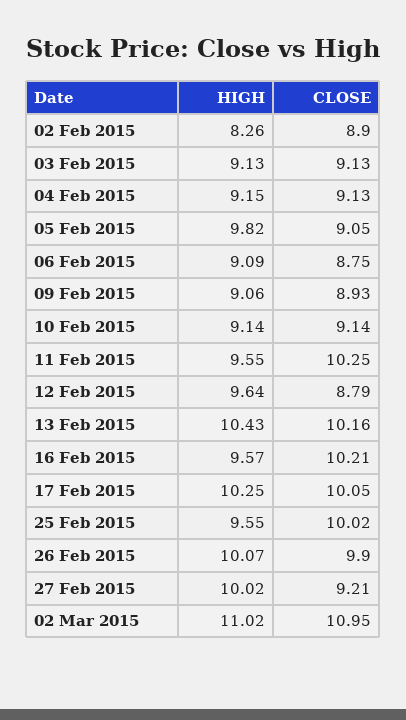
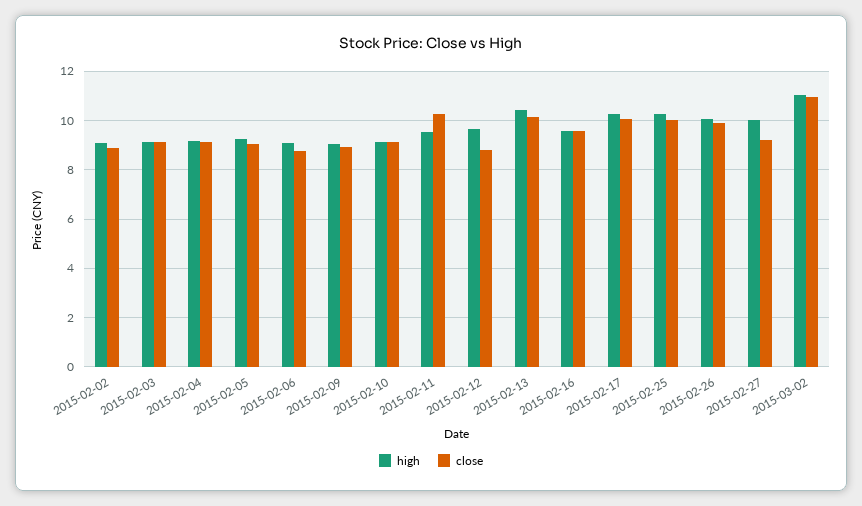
HIGH, 02 Feb 2015: 8.26 -> 9
HIGH, 05 Feb 2015: 9.82 -> 9.25
CLOSE, 16 Feb 2015: 10.21 -> 9.5
HIGH, 25 Feb 2015: 9.55 -> 10.25

